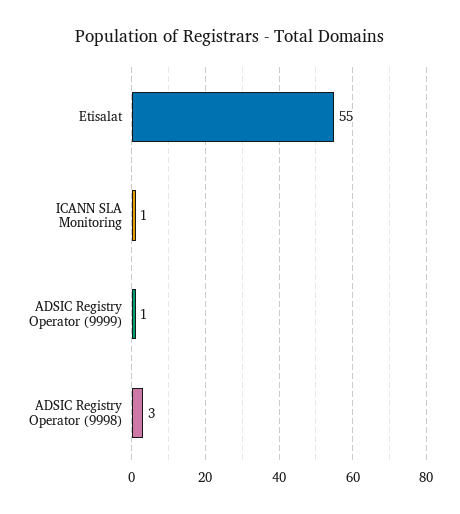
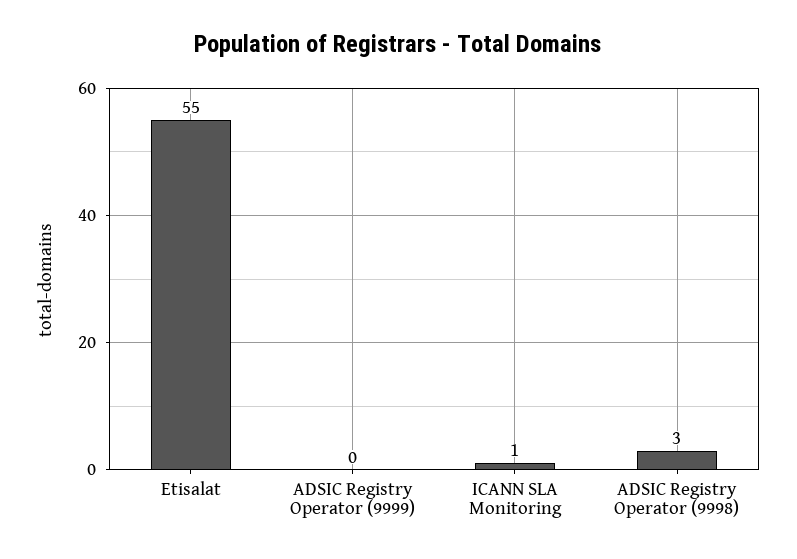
ADSIC Registry Operator (9999): 1 -> 0

